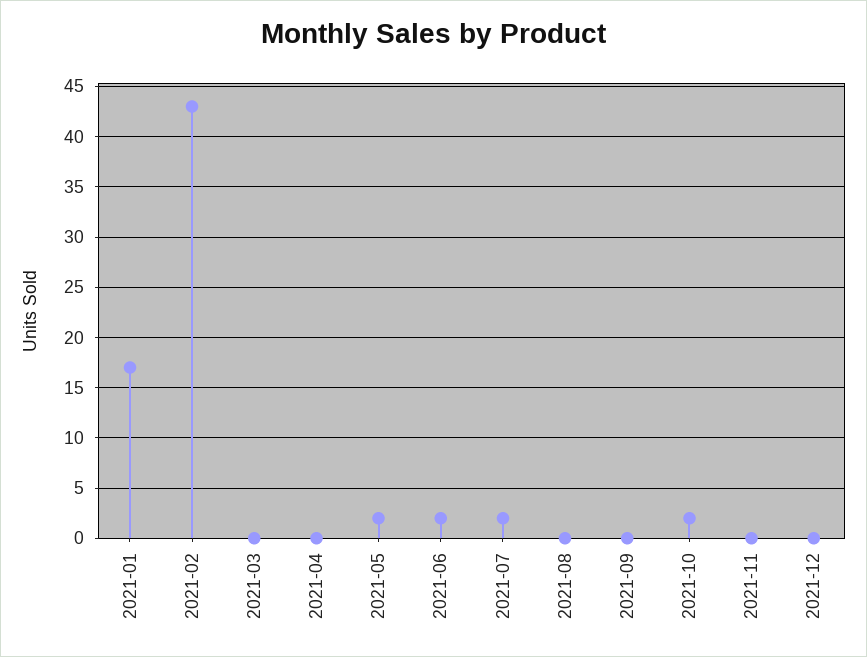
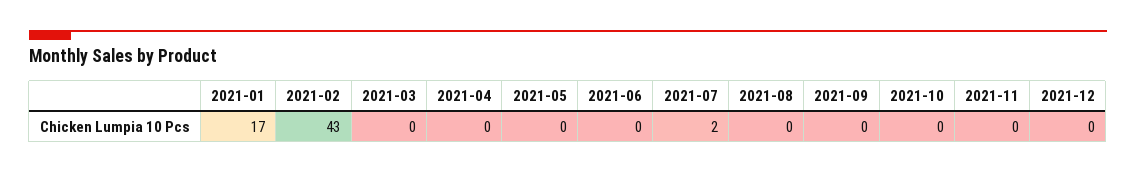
2021-05: 2 -> 0
2021-06: 2 -> 0
2021-10: 2 -> 0

